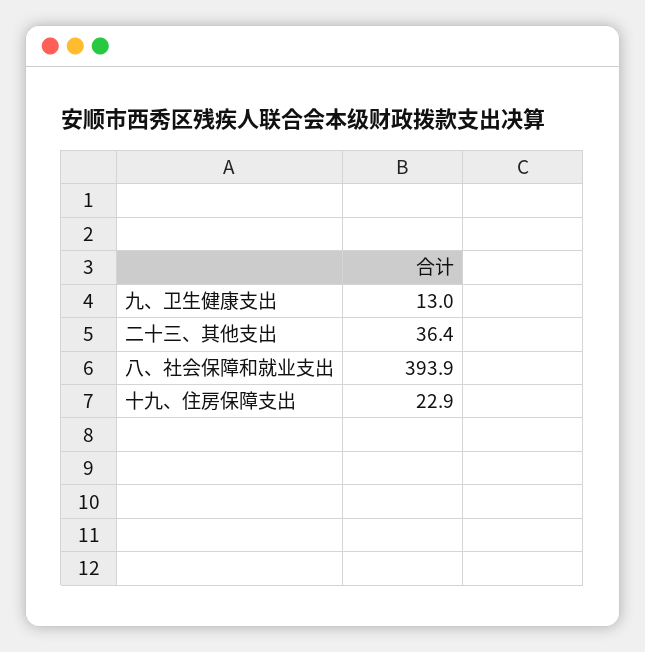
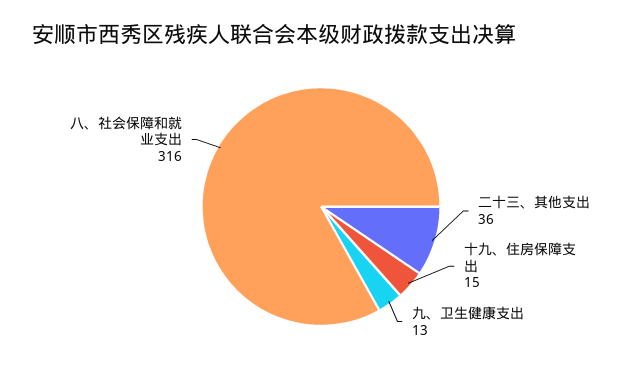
八、社会保障和就业支出: 393.9 -> 316
十九、住房保障支出: 22.9 -> 15

